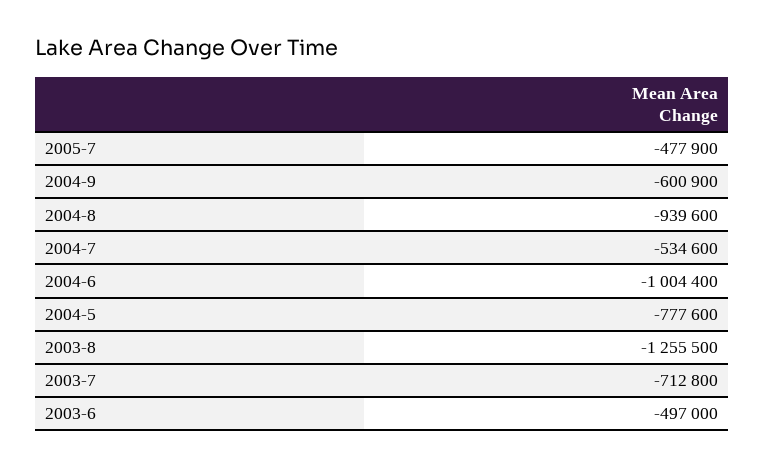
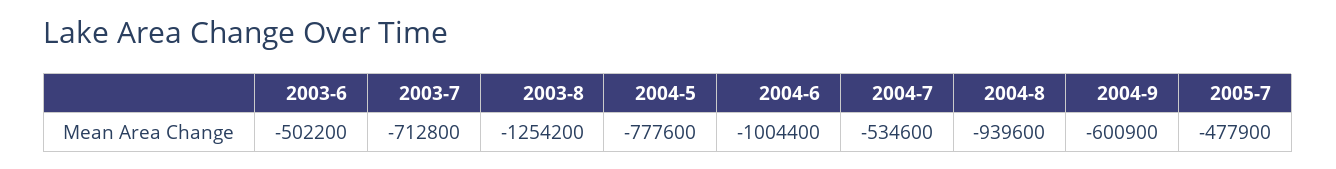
2003-8: -1255500 -> -1254200
2003-6: -497000 -> -502200

